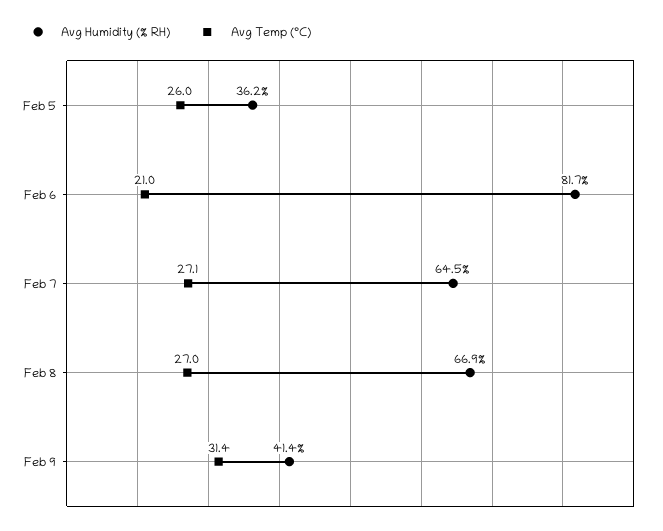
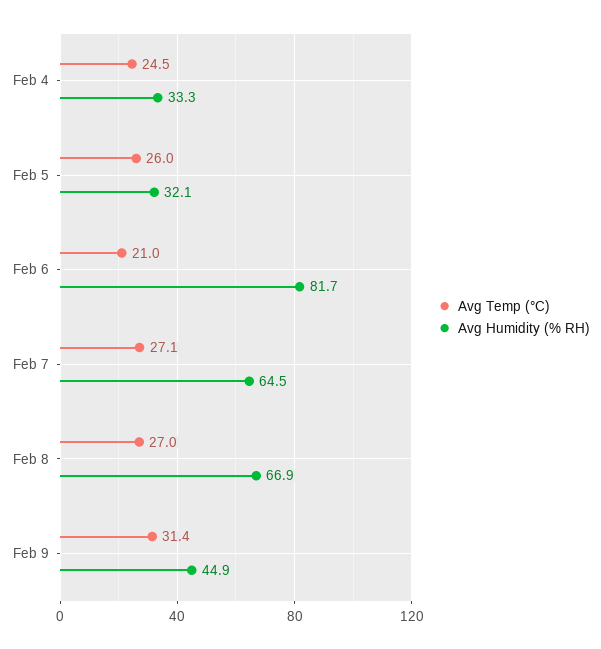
Avg Humidity (% RH), Feb 5: 36.2 -> 32.1
Avg Humidity (% RH), Feb 9: 41.4 -> 44.9
Avg Temp (°C), Feb 4: none -> 24.5
Avg Humidity (% RH), Feb 4: none -> 33.3

